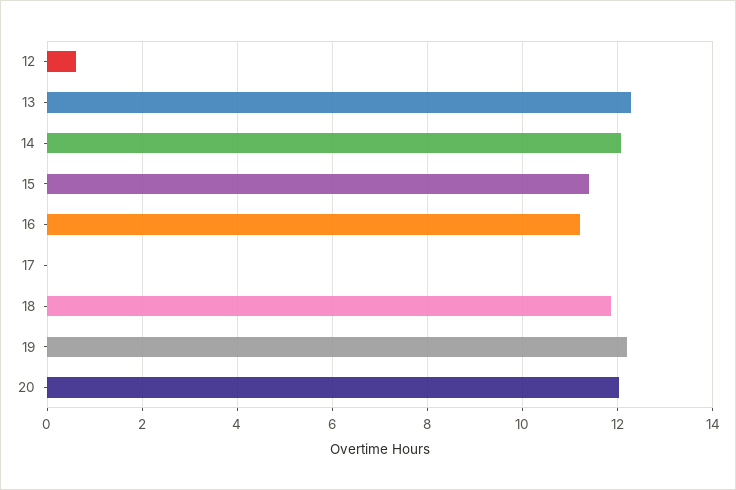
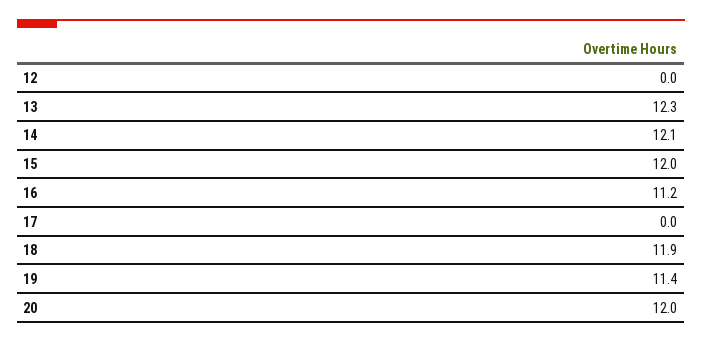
12: 0.6 -> 0
15: 11.4 -> 12
19: 12.2 -> 11.4

